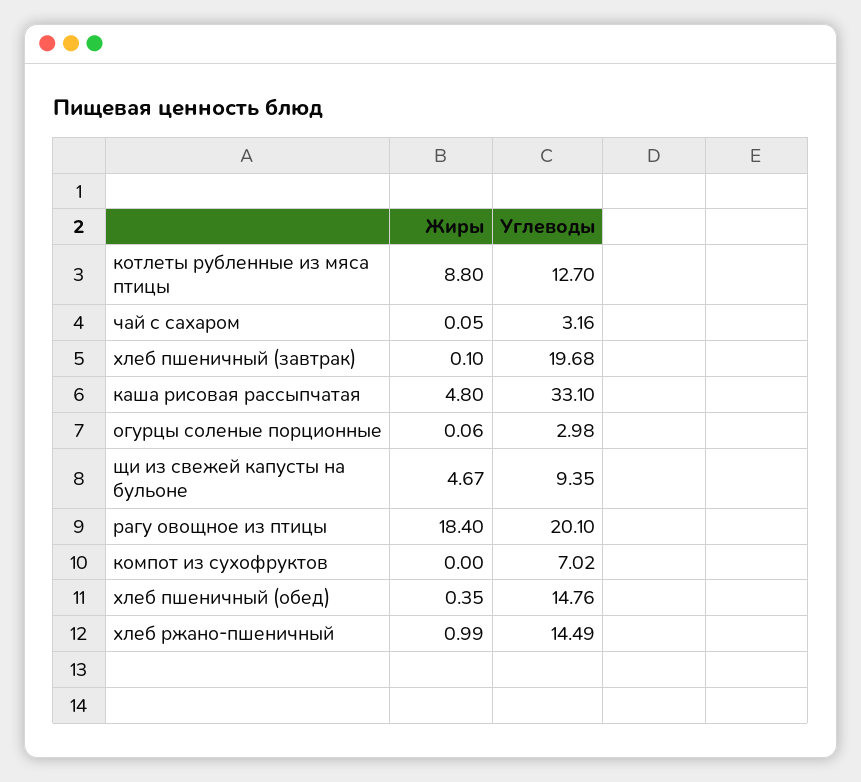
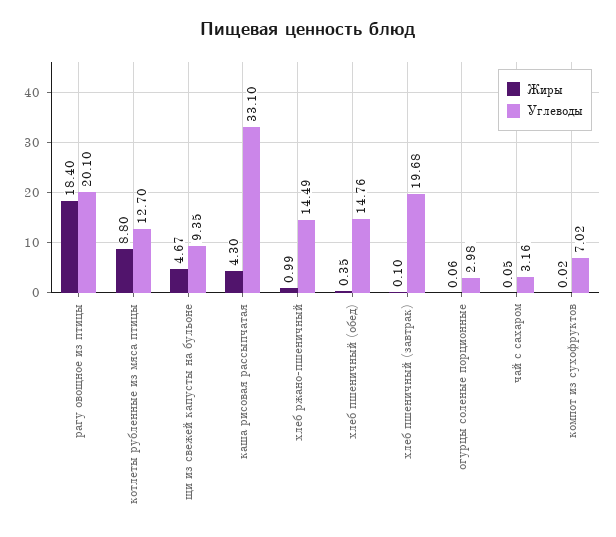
Жиры, каша рисовая рассыпчатая: 4.8 -> 4.3
Жиры, компот из сухофруктов: 0 -> 0.02

